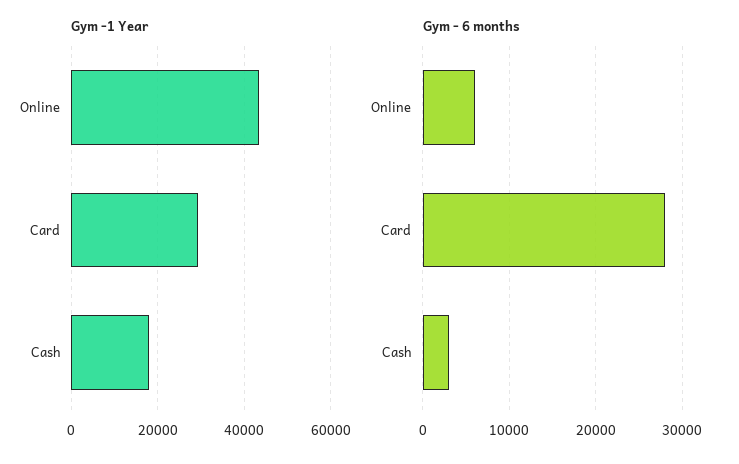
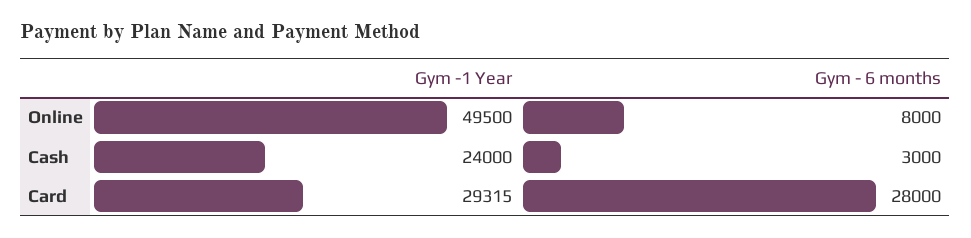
Gym -1 Year, Online: 44000 -> 49500
Gym -1 Year, Cash: 18000 -> 24000
Gym - 6 months, Online: 6000 -> 8000

